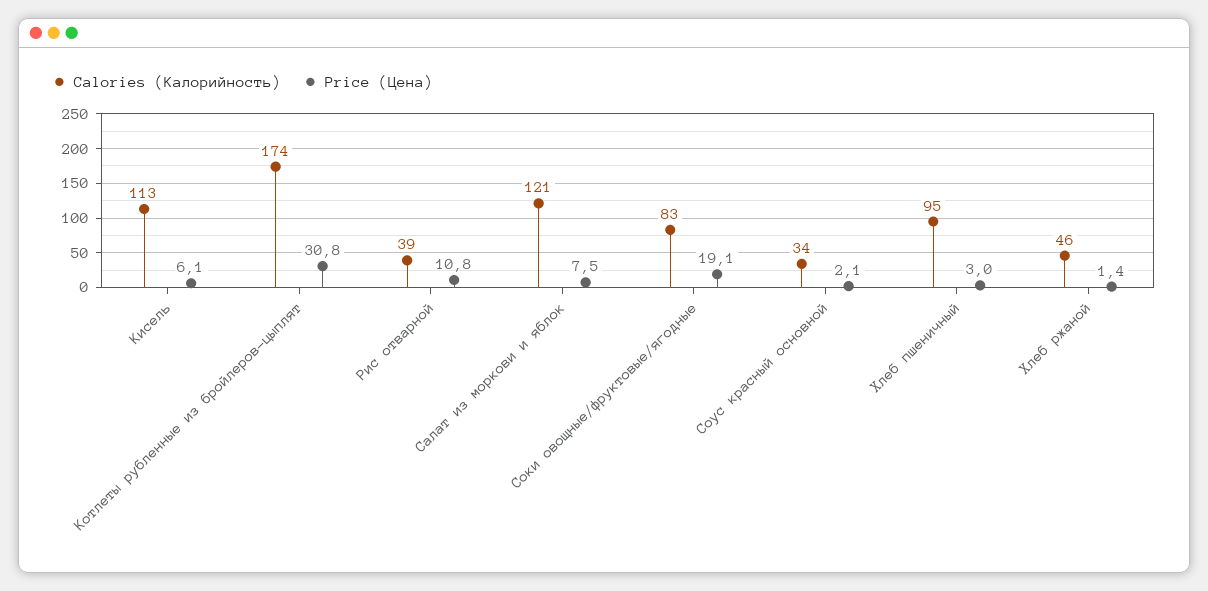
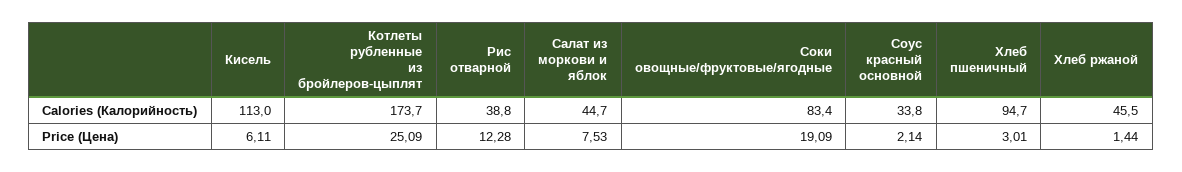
Price (Цена), Котлеты рубленные из бройлеров-цыплят: 30.8 -> 25.09
Price (Цена), Рис отварной: 10.8 -> 12.28
Calories (Калорийность), Салат из моркови и яблок: 121 -> 44.7

